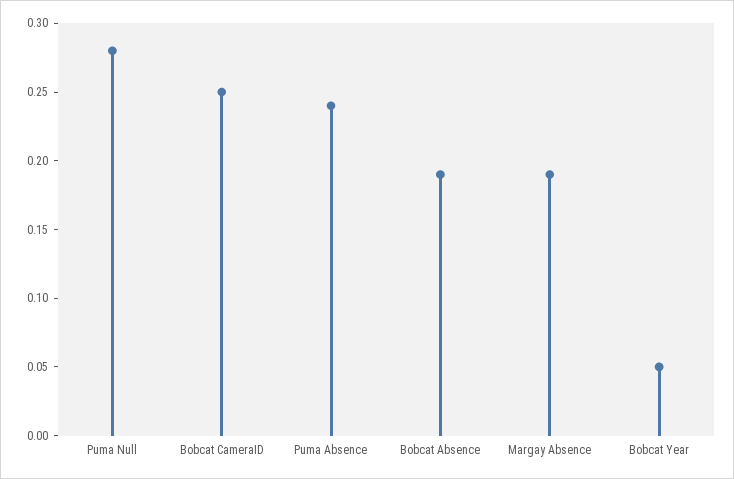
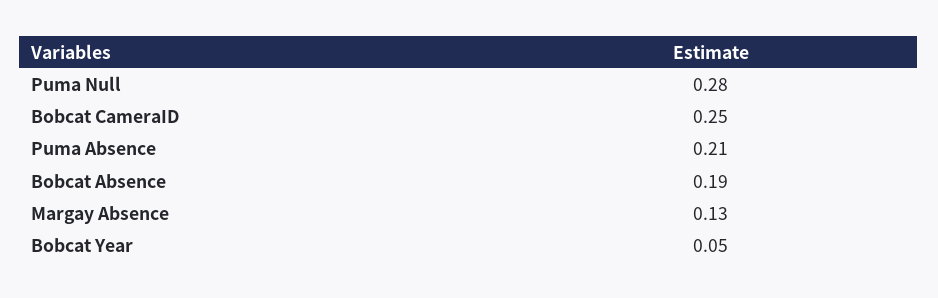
Puma Absence: 0.24 -> 0.21
Margay Absence: 0.19 -> 0.13

